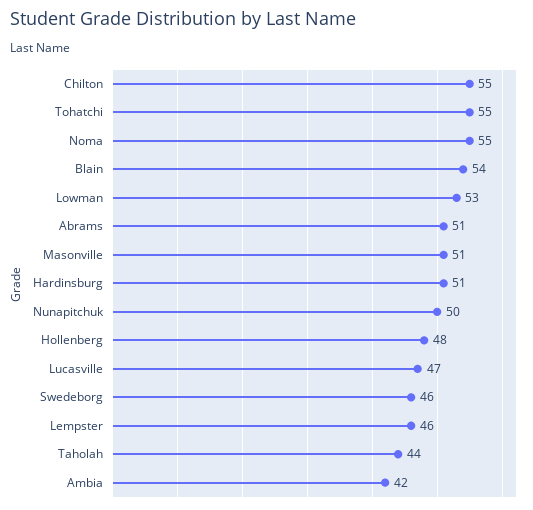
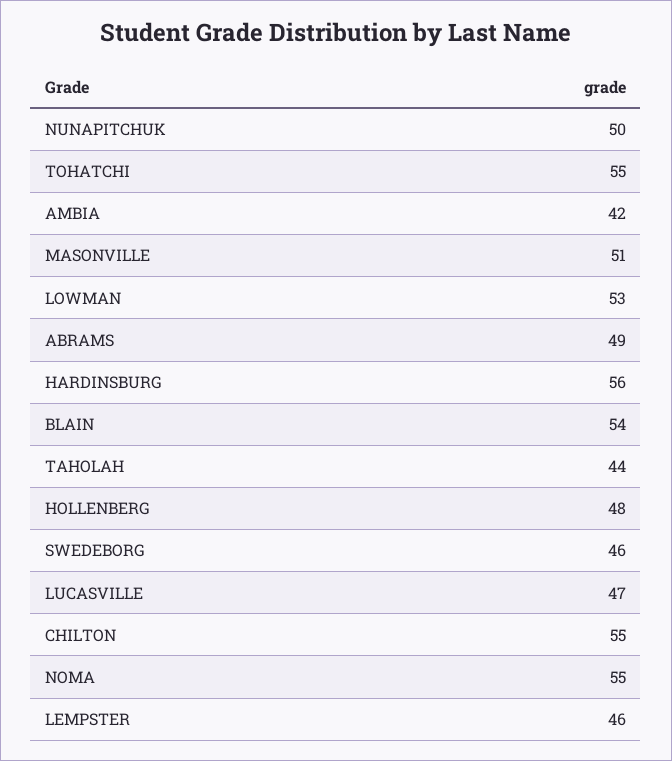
Abrams: 51 -> 49
Hardinsburg: 51 -> 56

